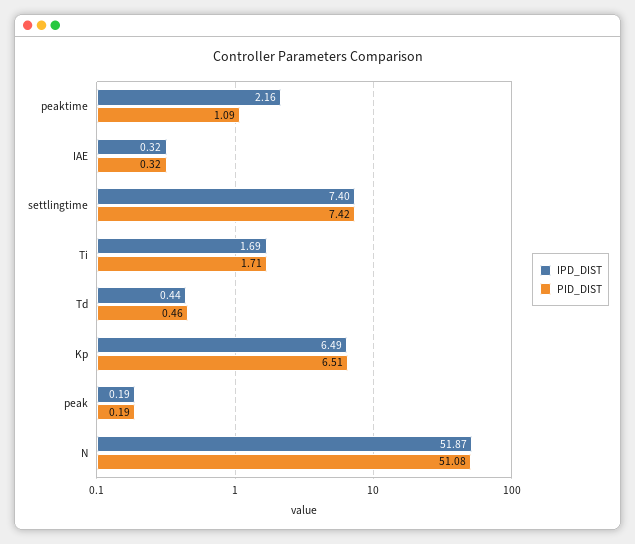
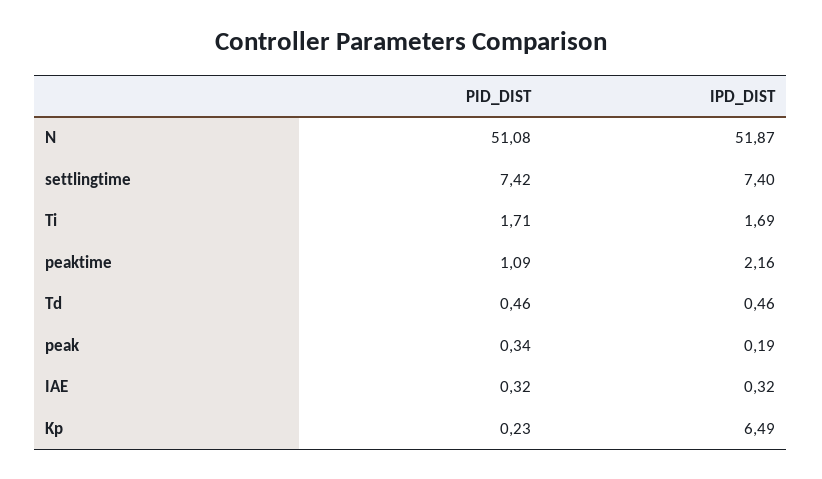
IPD_DIST, Td: 0.44 -> 0.46
PID_DIST, Kp: 6.51 -> 0.23
PID_DIST, peak: 0.19 -> 0.34

